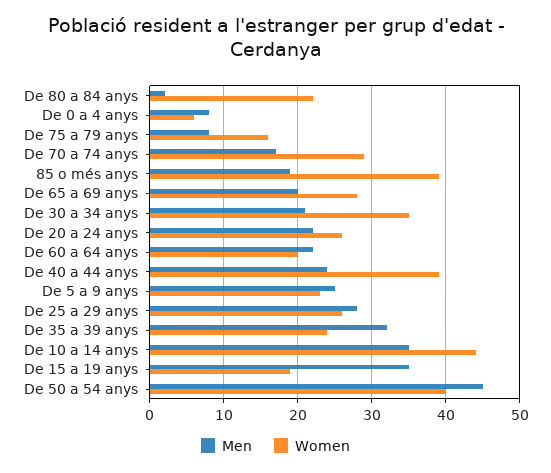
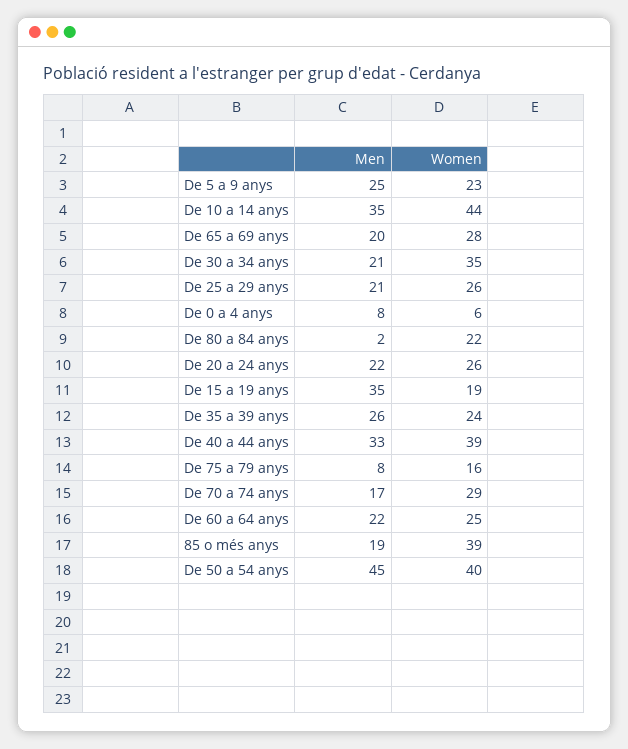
Women, De 60 a 64 anys: 20 -> 25
Men, De 40 a 44 anys: 24 -> 33
Men, De 25 a 29 anys: 28 -> 21
Men, De 35 a 39 anys: 32 -> 26

